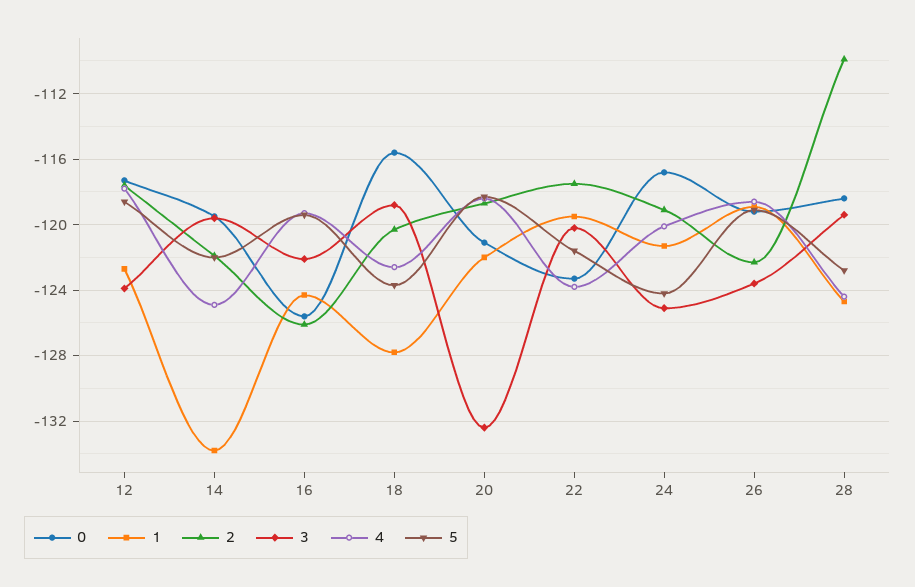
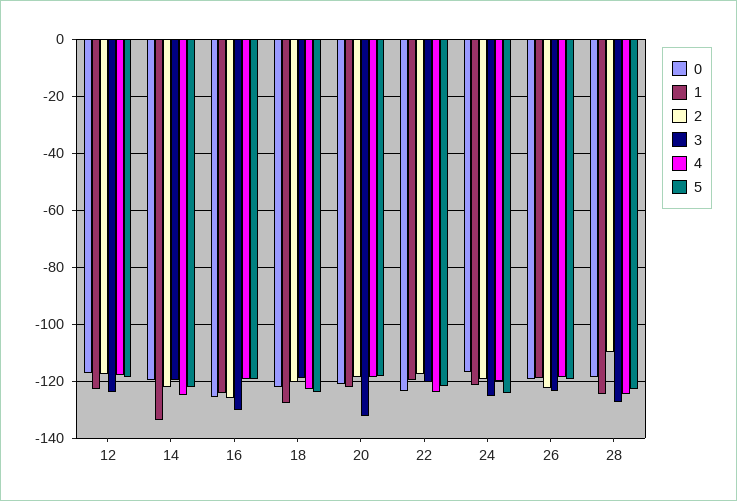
3, 16: -122 -> -130
0, 18: -115.5 -> -122.5
3, 28: -119.5 -> -127.5

